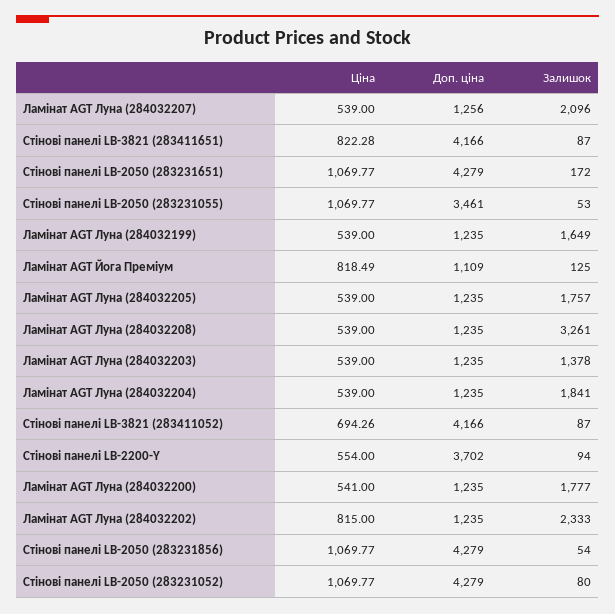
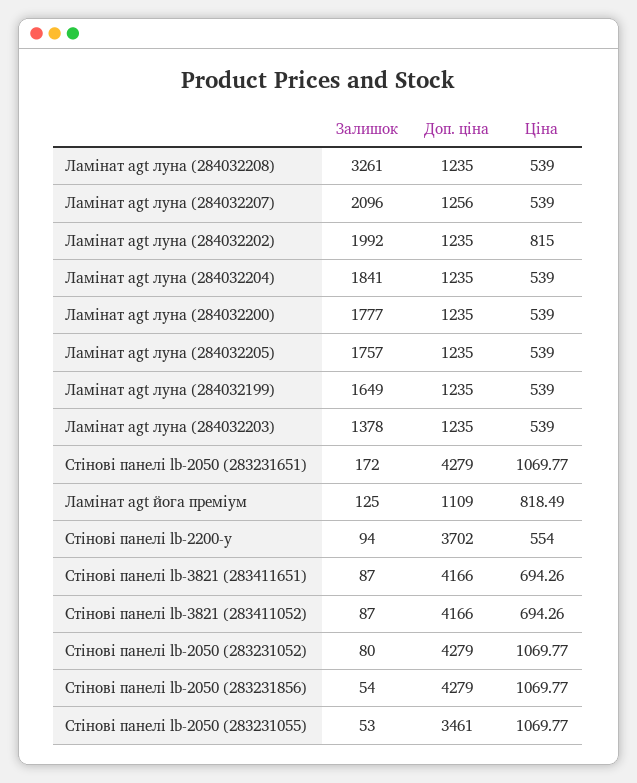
Ціна, Стінові панелі LB-3821 (283411651): 822.28 -> 694.26
Ціна, Ламінат AGT Луна (284032200): 541 -> 539
Залишок, Ламінат AGT Луна (284032202): 2333 -> 1992

